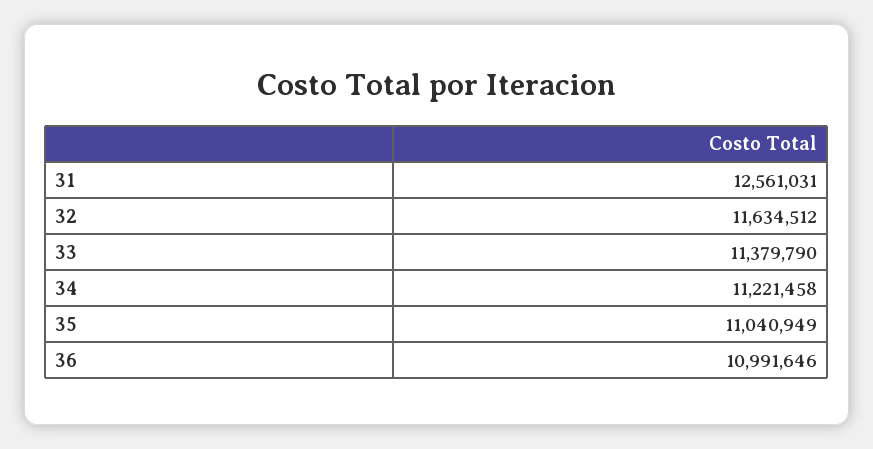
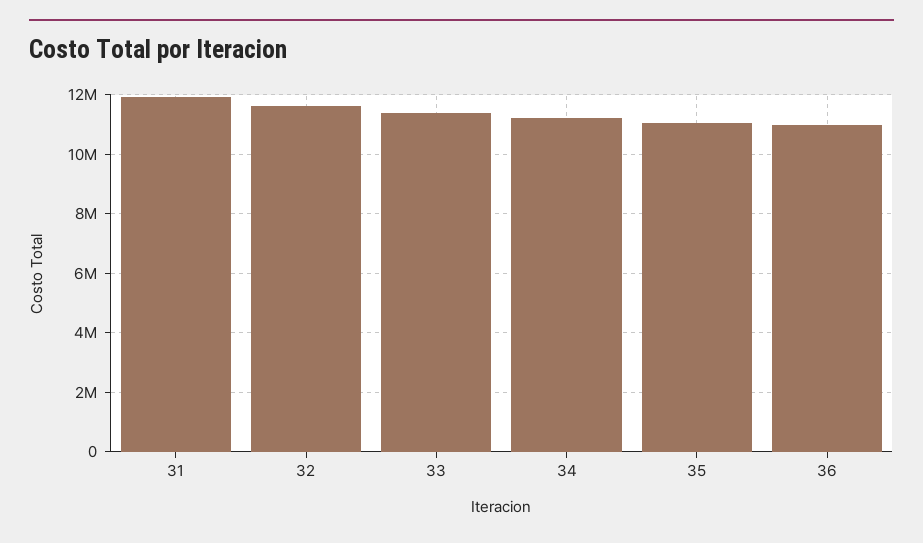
31: 12561031 -> 12000000

